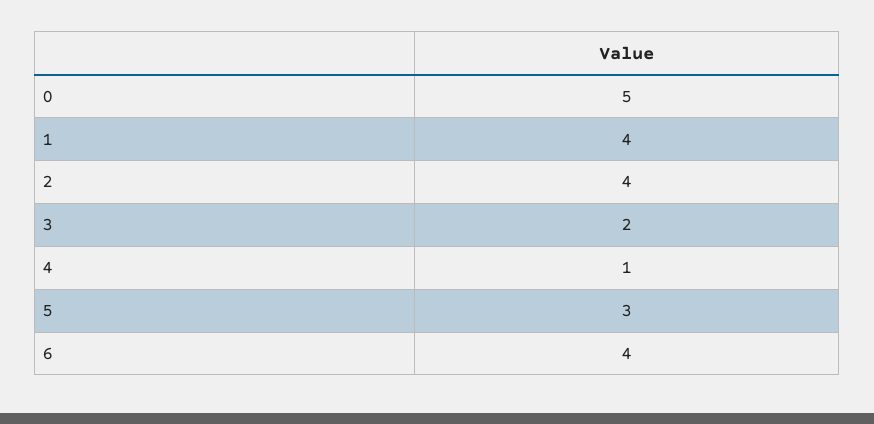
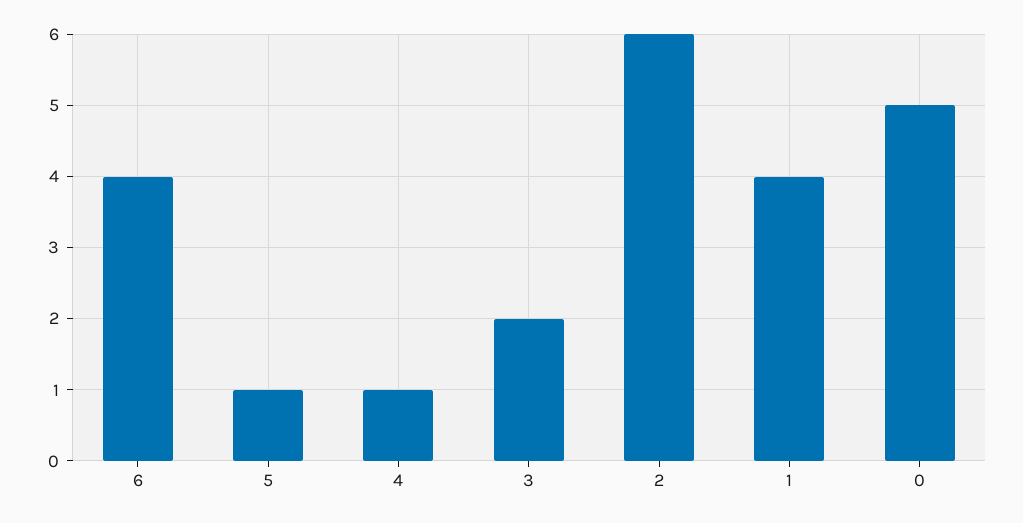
2: 4 -> 6
5: 3 -> 1

